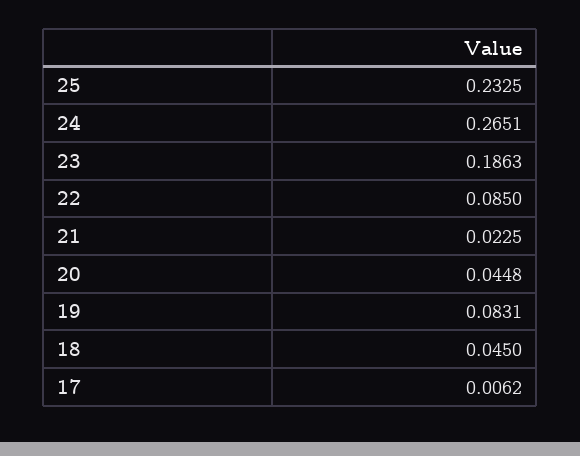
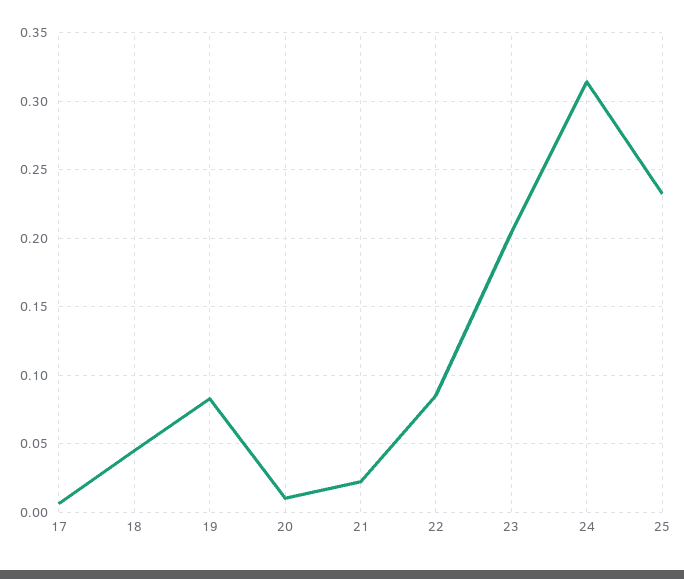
24: 0.2651 -> 0.315
23: 0.1863 -> 0.205
20: 0.0448 -> 0.01

